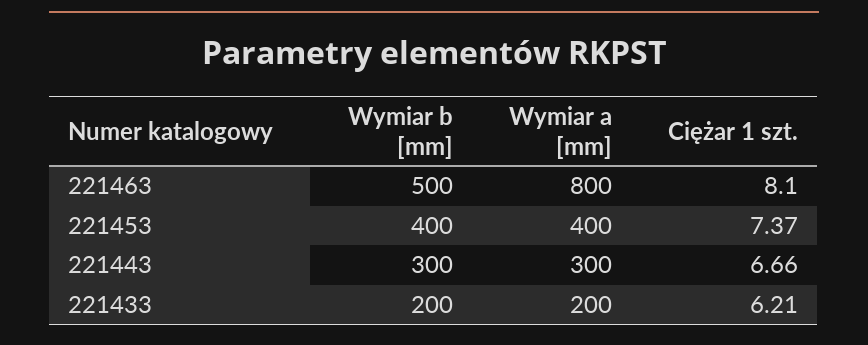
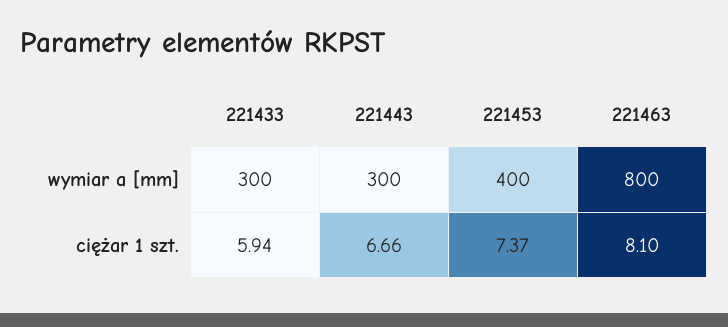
Wymiar b [mm], 221463: 500 -> none
Wymiar b [mm], 221453: 400 -> none
Wymiar b [mm], 221443: 300 -> none
Wymiar b [mm], 221433: 200 -> none
Wymiar a [mm], 221433: 200 -> 300
Ciężar 1 szt., 221433: 6.21 -> 5.94

